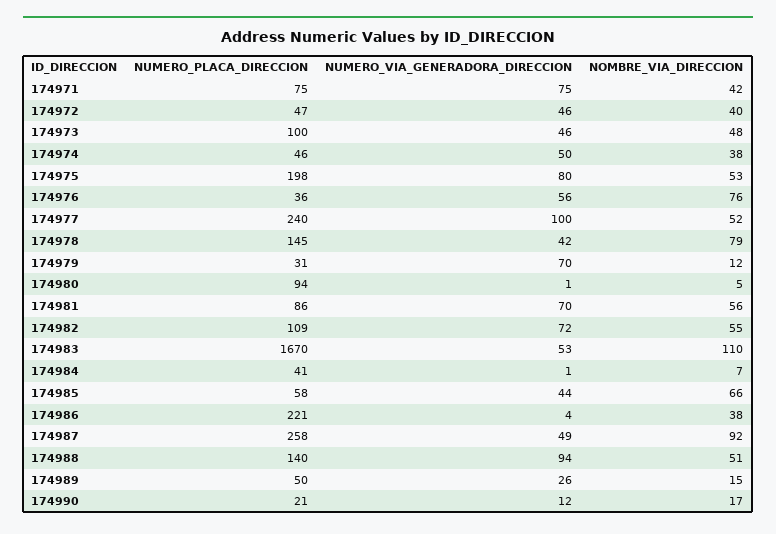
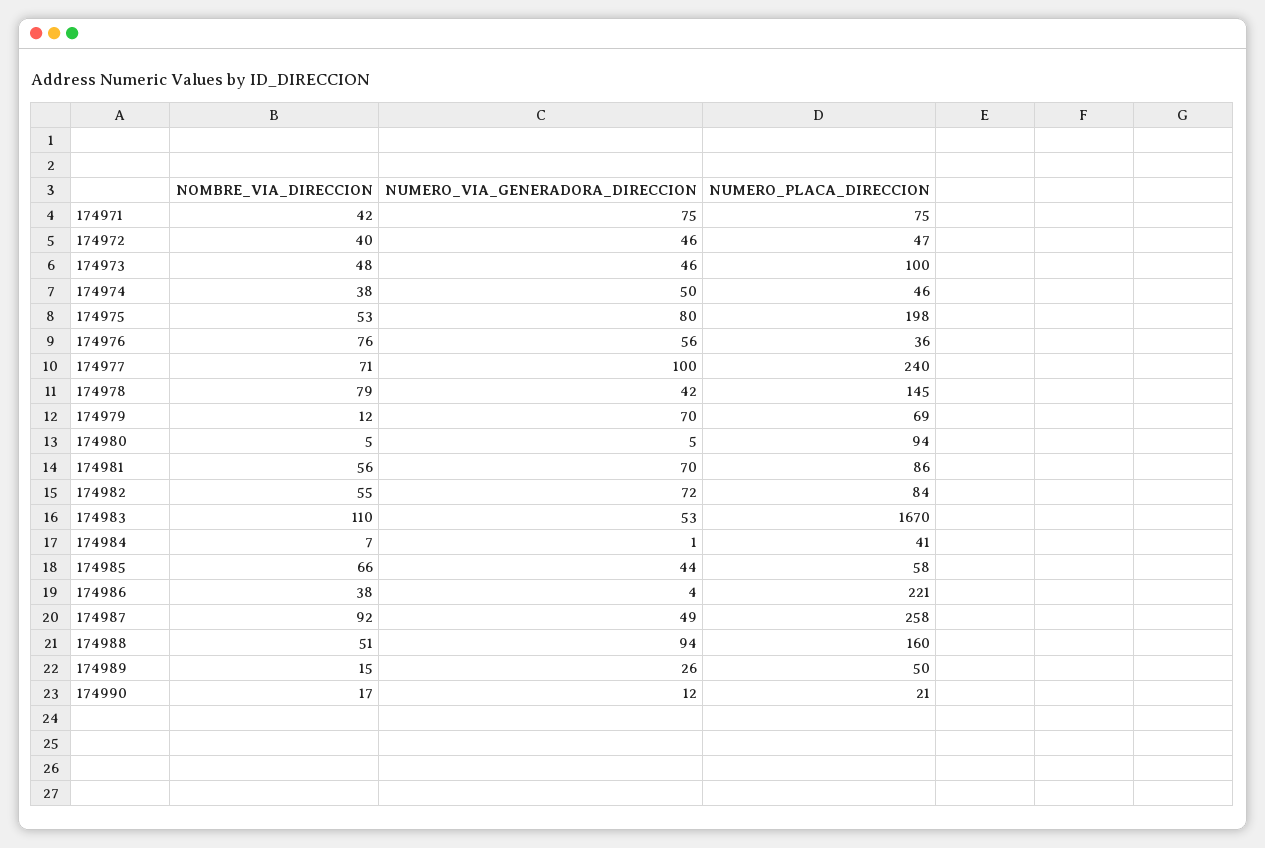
NOMBRE_VIA_DIRECCION, 174977: 52 -> 71
NUMERO_PLACA_DIRECCION, 174979: 31 -> 69
NUMERO_VIA_GENERADORA_DIRECCION, 174980: 1 -> 5
NUMERO_PLACA_DIRECCION, 174982: 109 -> 84
NUMERO_PLACA_DIRECCION, 174988: 140 -> 160

